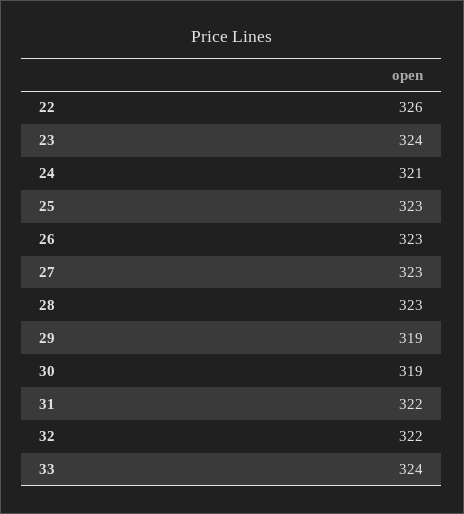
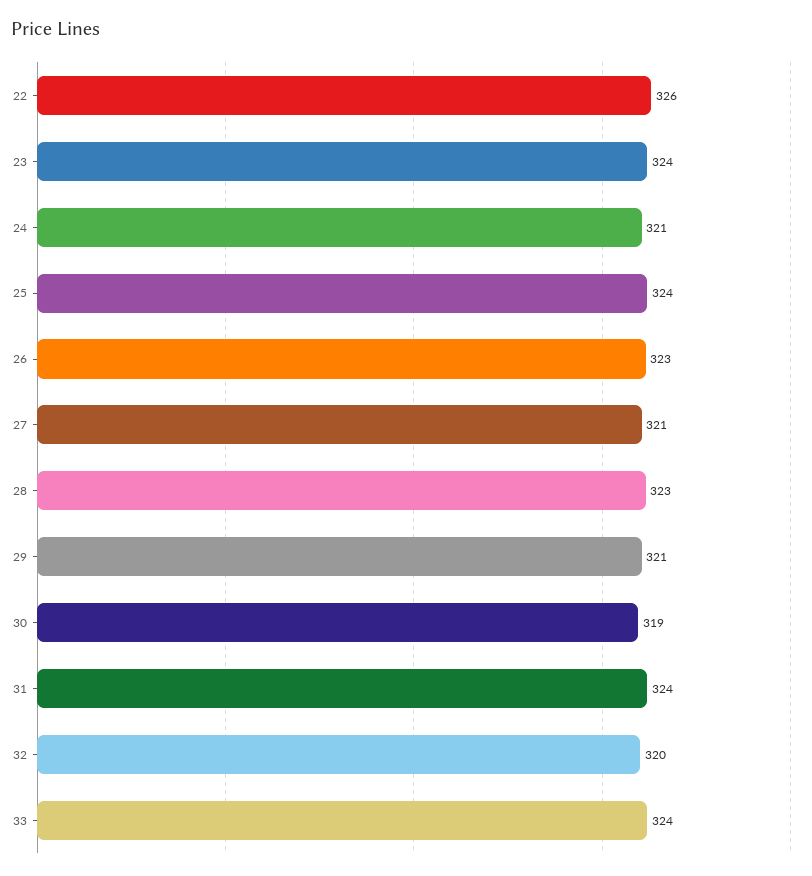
25: 323 -> 324
27: 323 -> 321
29: 319 -> 321
31: 322 -> 324
32: 322 -> 320

